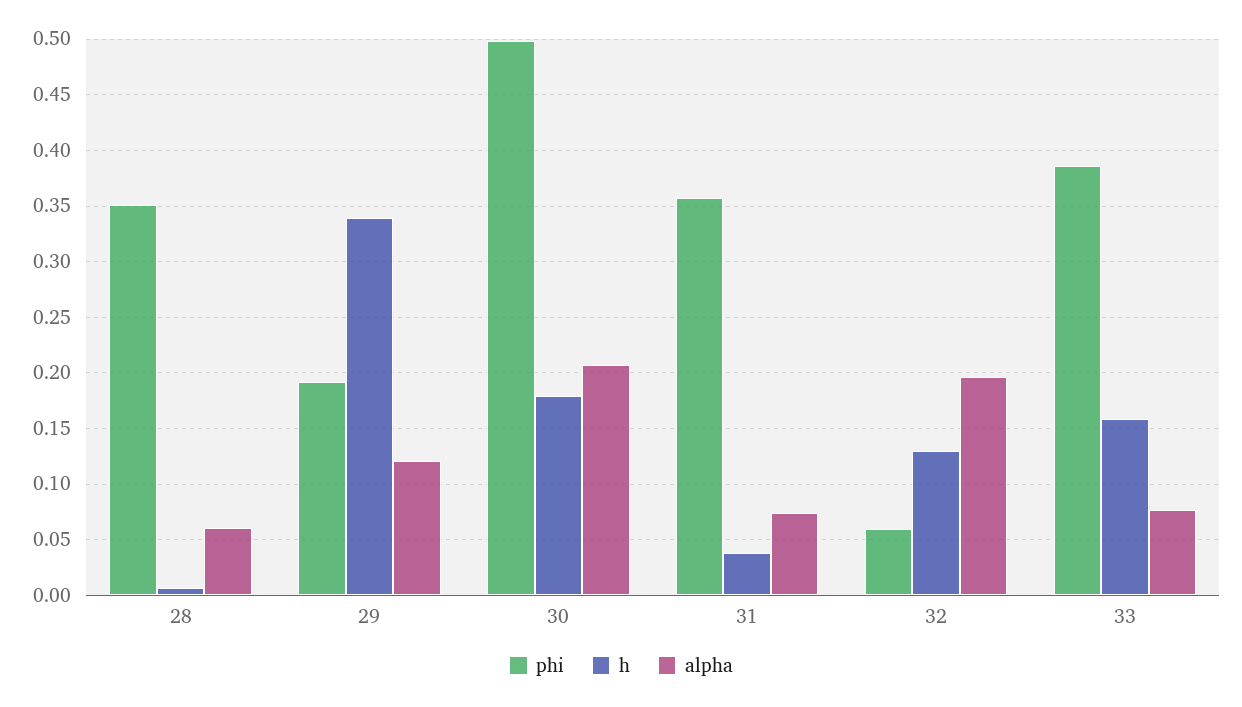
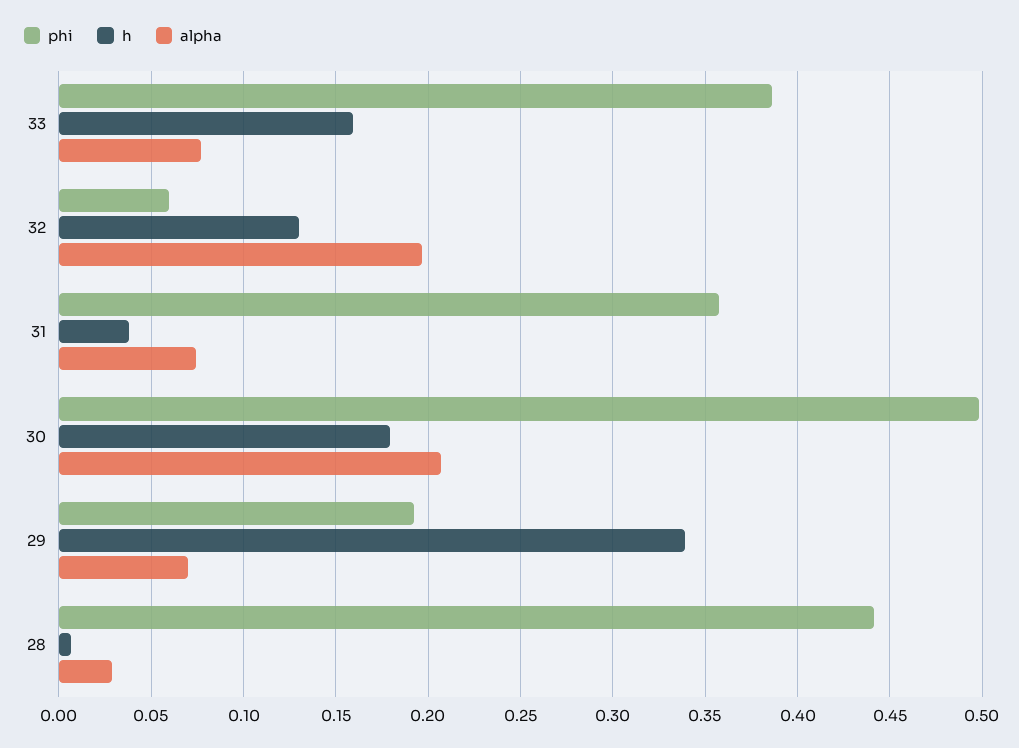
phi, 28: 0.35 -> 0.44
alpha, 28: 0.06 -> 0.03
alpha, 29: 0.12 -> 0.07

